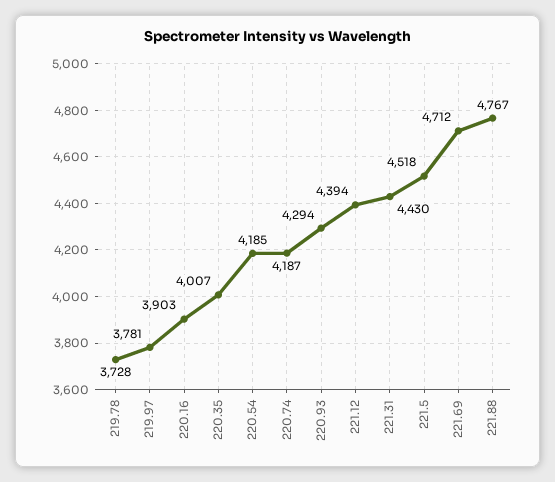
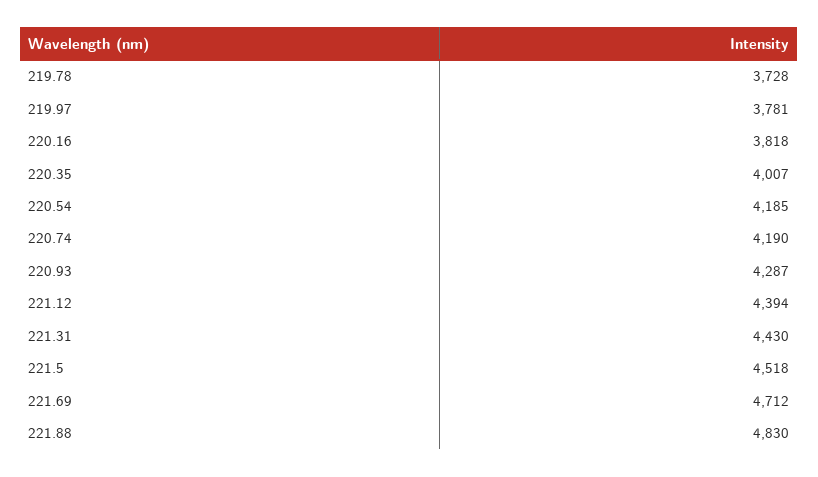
220.16: 3903 -> 3818
220.74: 4187 -> 4190
220.93: 4294 -> 4287
221.88: 4767 -> 4830

